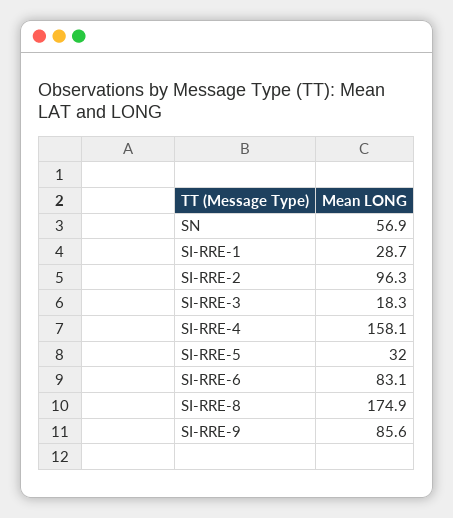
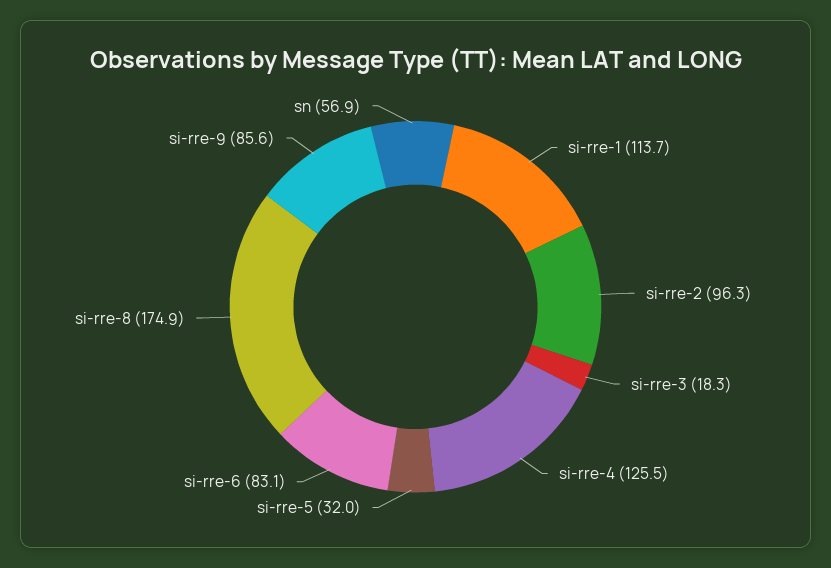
SI-RRE-1: 28.7 -> 113.7
SI-RRE-4: 158.1 -> 125.5

